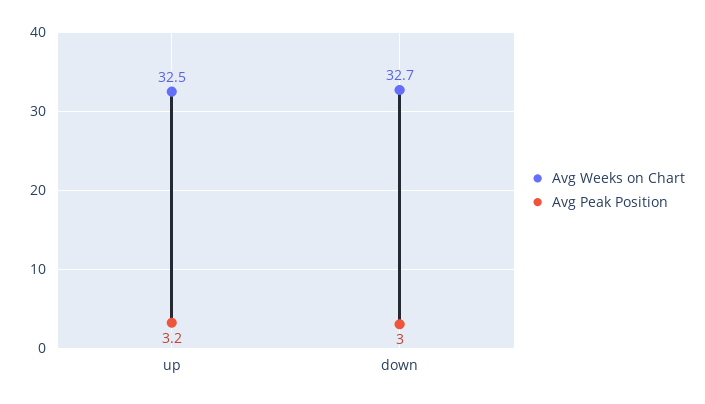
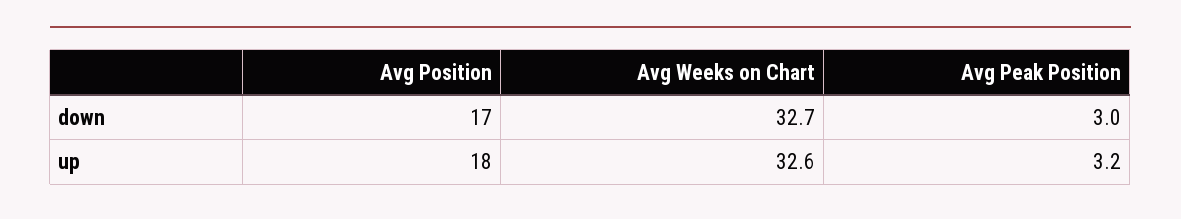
Avg Weeks on Chart, up: 32.5 -> 32.6
Avg Position, down: none -> 17
Avg Position, up: none -> 18

